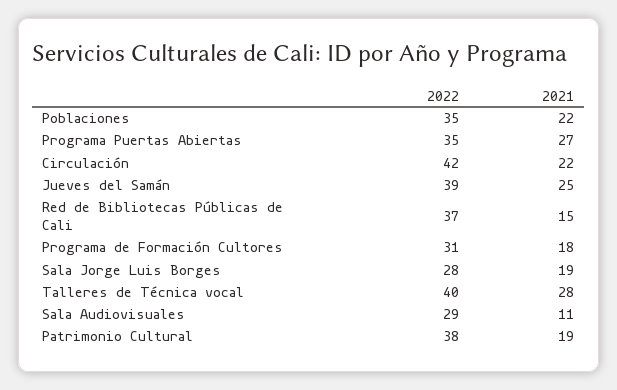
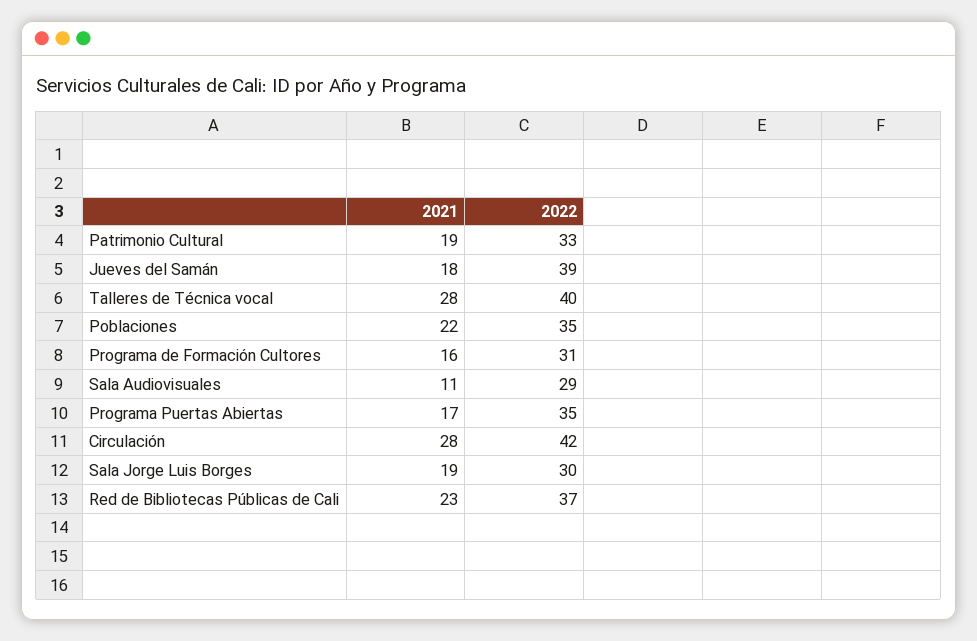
2021, Programa Puertas Abiertas: 27 -> 17
2021, Circulación: 22 -> 28
2021, Jueves del Samán: 25 -> 18
2021, Red de Bibliotecas Públicas de Cali: 15 -> 23
2021, Programa de Formación Cultores: 18 -> 16
2022, Sala Jorge Luis Borges: 28 -> 30
2022, Patrimonio Cultural: 38 -> 33

